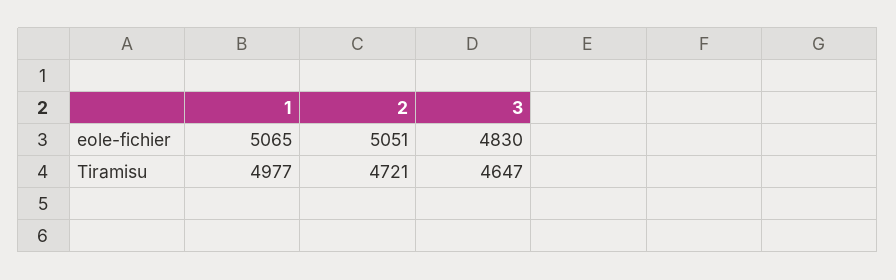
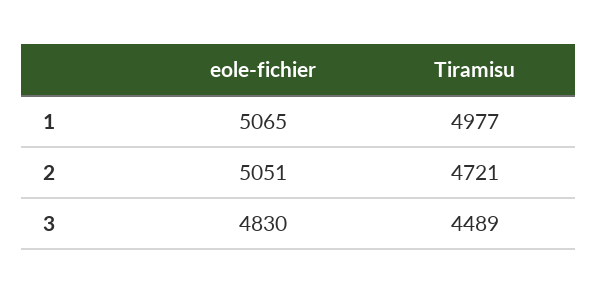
3, Tiramisu: 4647 -> 4489

